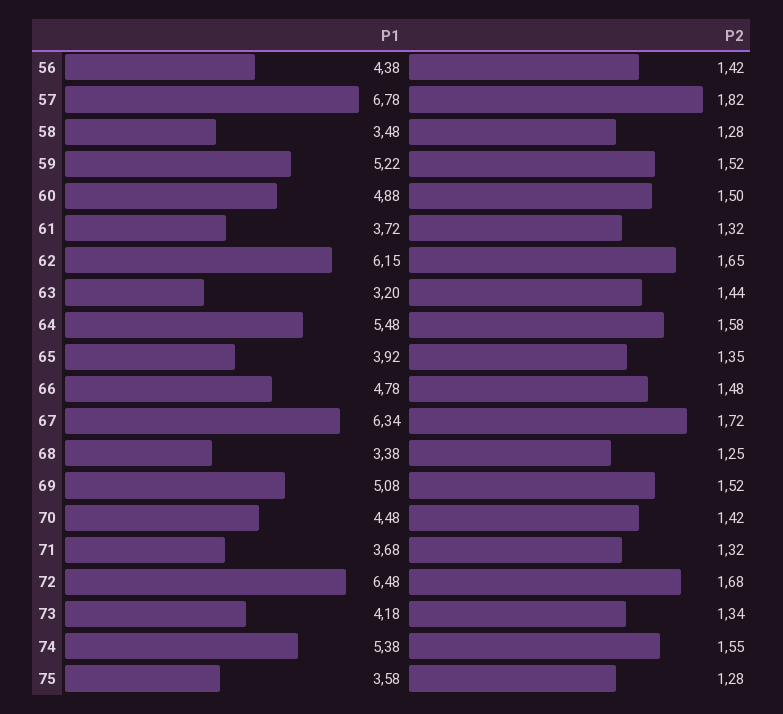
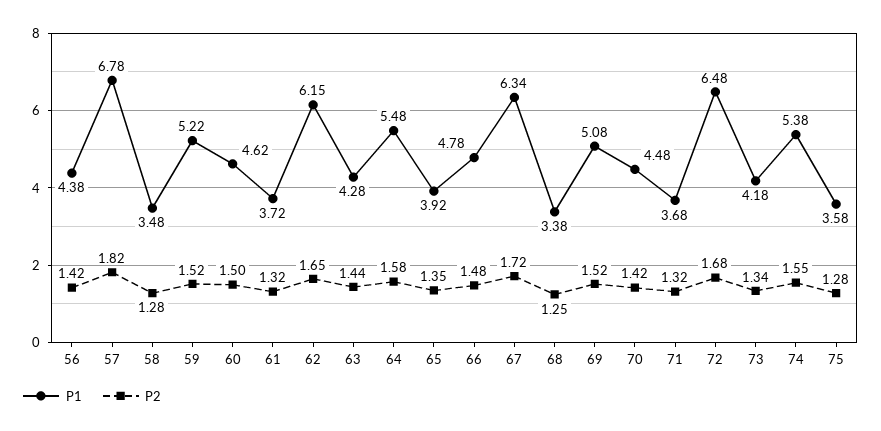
P1, 60: 4.88 -> 4.62
P1, 63: 3.2 -> 4.28

